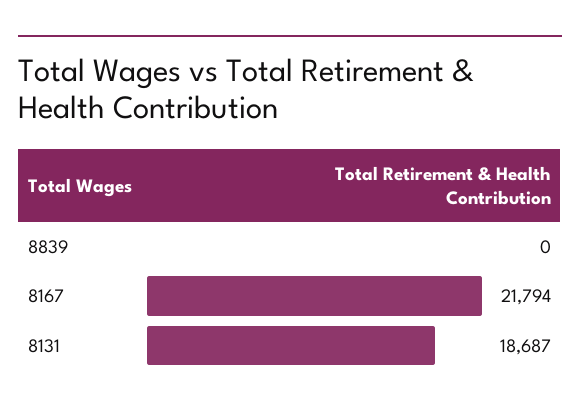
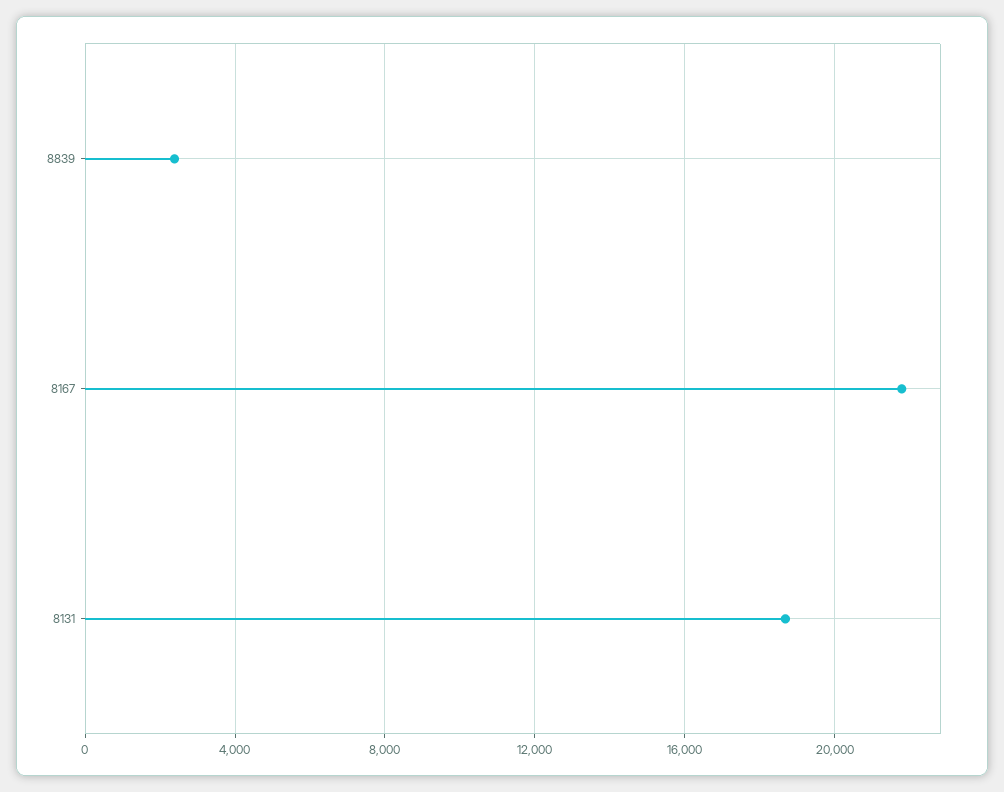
8839: 0 -> 2500

